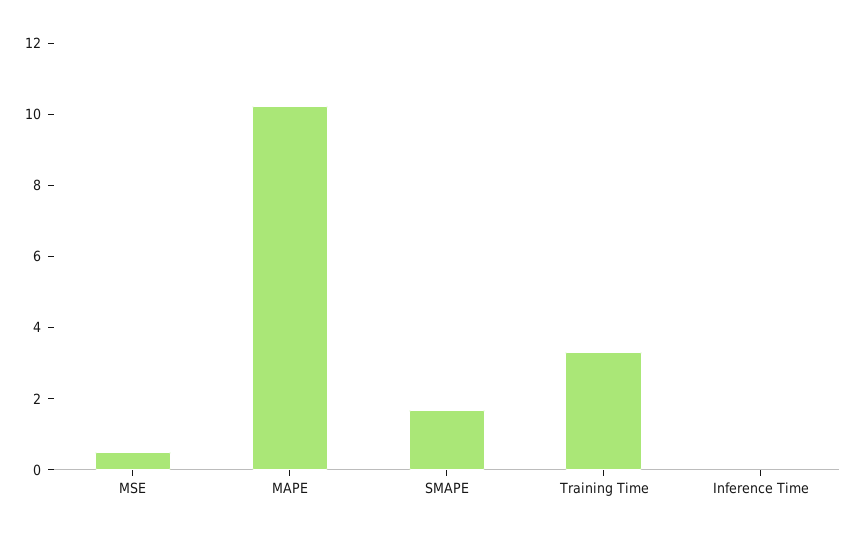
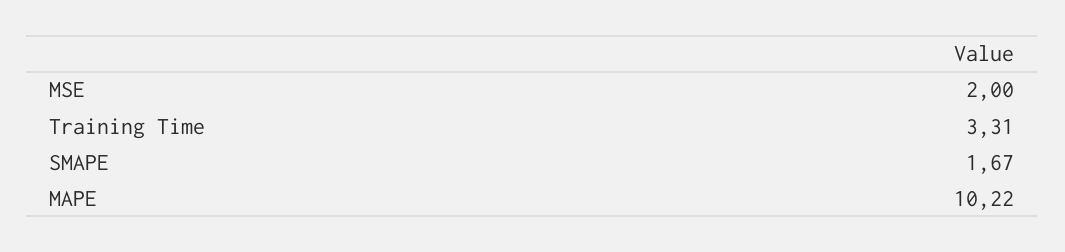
MSE: 0.5 -> 2
Inference Time: 0 -> none

